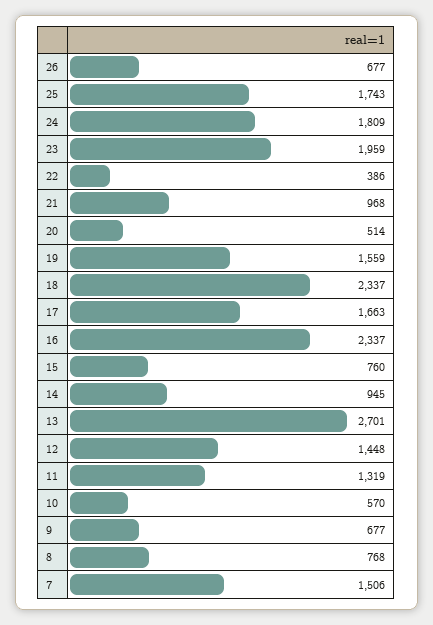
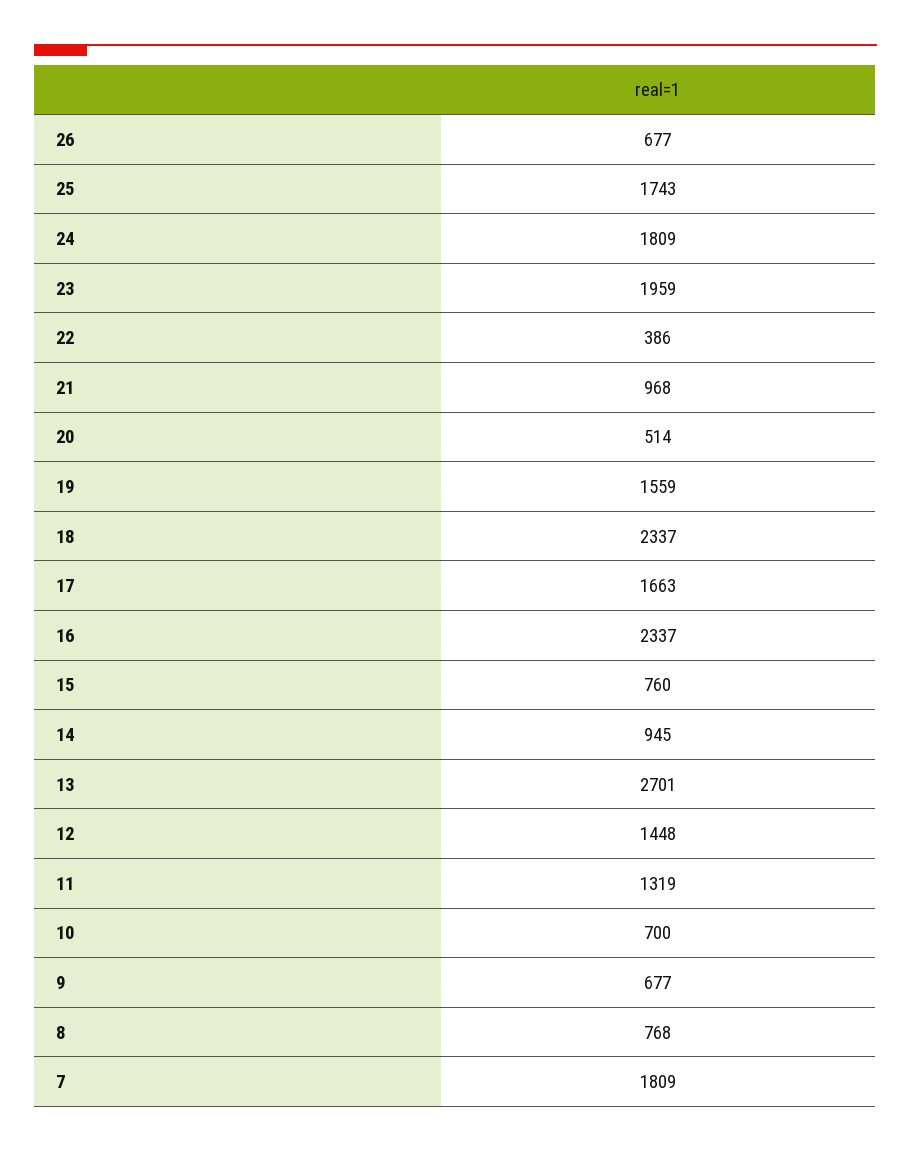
10: 570 -> 700
7: 1506 -> 1809

